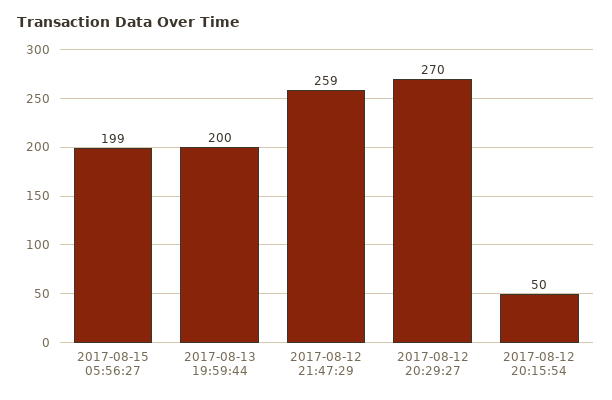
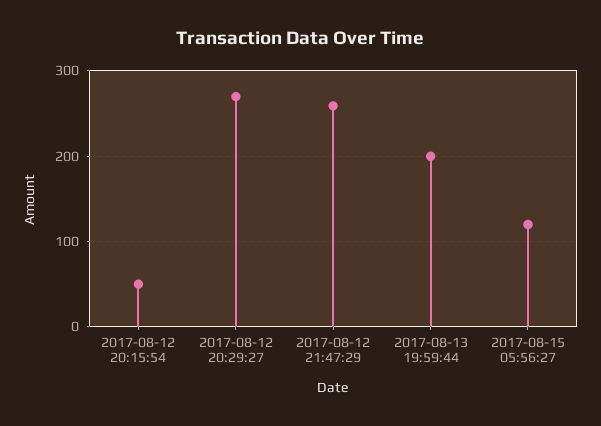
2017-08-15 05:56:27: 199 -> 120

